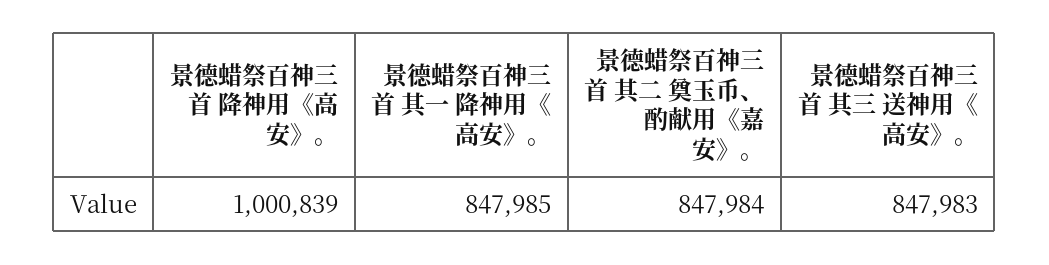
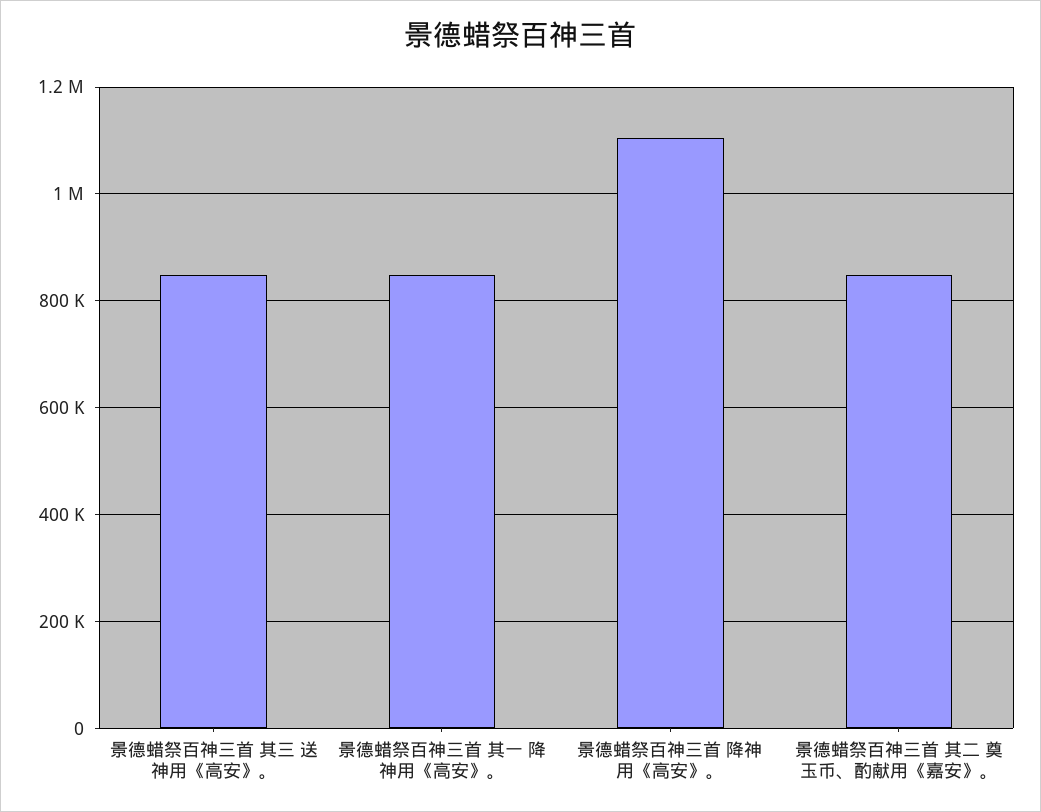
景德蜡祭百神三首 降神用《高安》。: 1000839 -> 1100000

